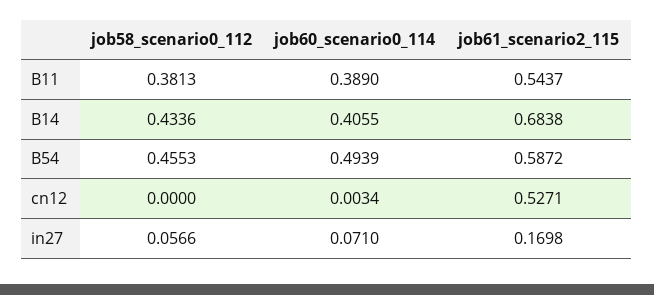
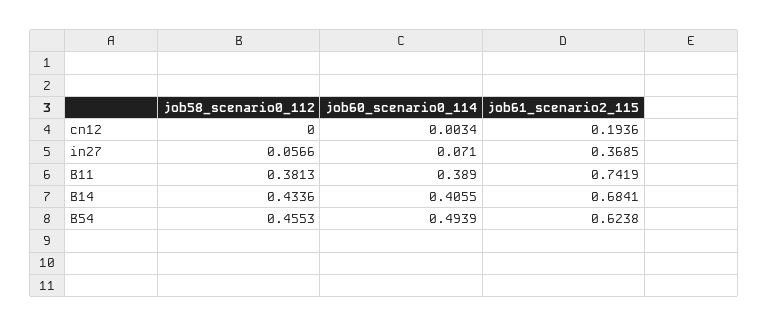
job61_scenario2_115, B11: 0.5437 -> 0.7419
job61_scenario2_115, B14: 0.6838 -> 0.6841
job61_scenario2_115, B54: 0.5872 -> 0.6238
job61_scenario2_115, cn12: 0.5271 -> 0.1936
job61_scenario2_115, in27: 0.1698 -> 0.3685

